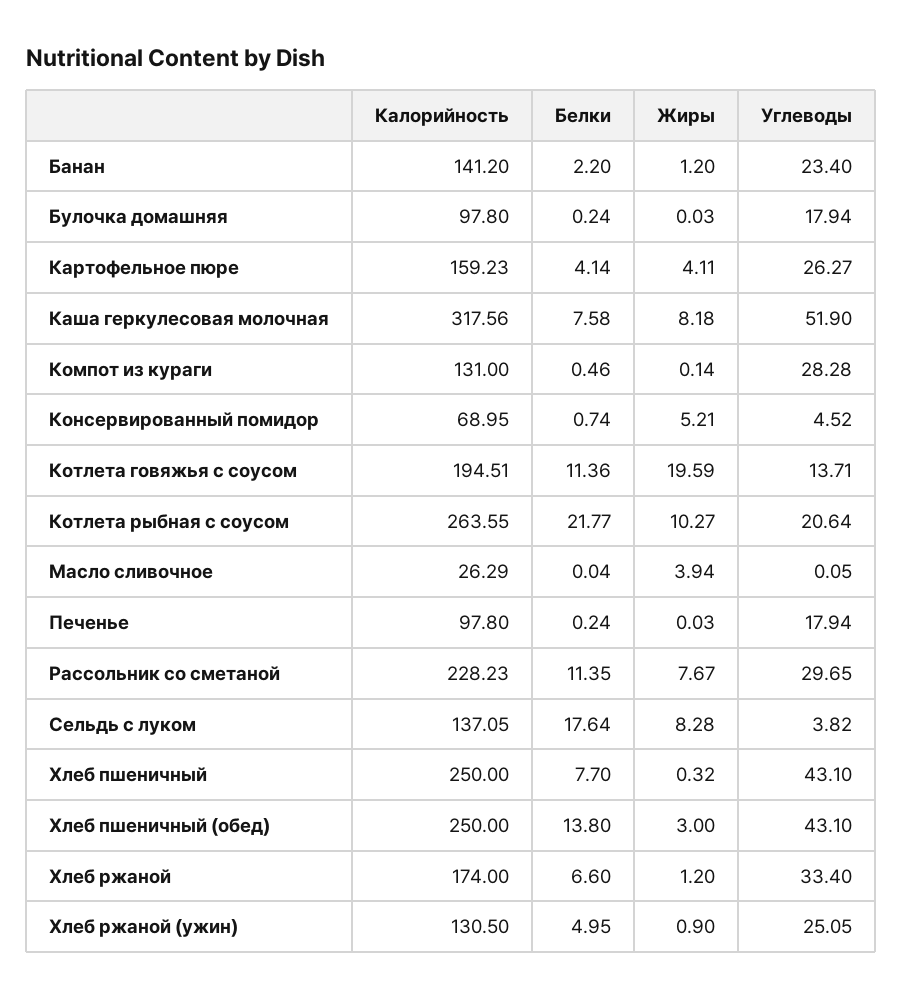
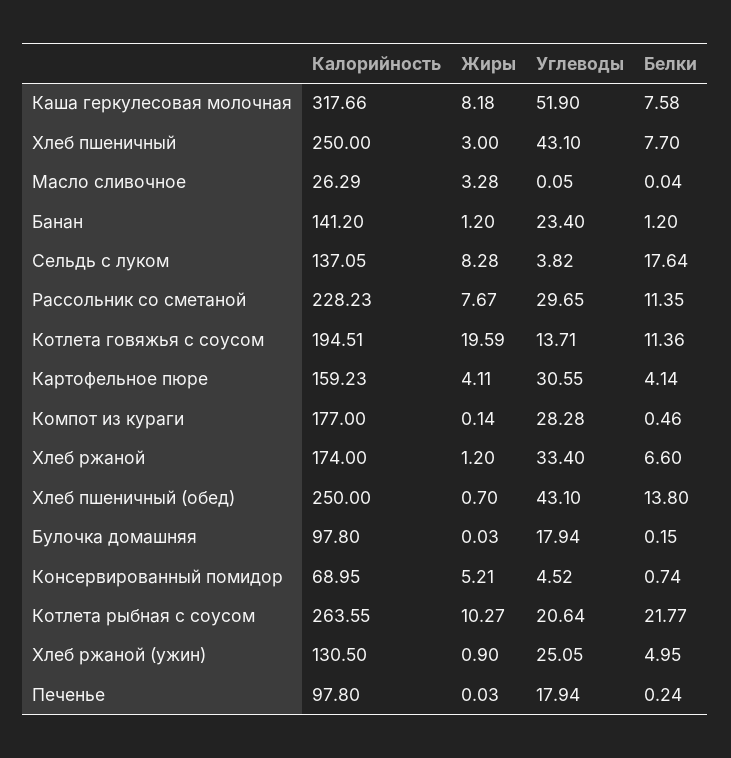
Белки, Банан: 2.2 -> 1.2
Белки, Булочка домашняя: 0.24 -> 0.15
Углеводы, Картофельное пюре: 26.27 -> 30.55
Калорийность, Каша геркулесовая молочная: 317.56 -> 317.66
Калорийность, Компот из кураги: 131 -> 177
Жиры, Масло сливочное: 3.94 -> 3.28
Жиры, Хлеб пшеничный: 0.32 -> 3
Жиры, Хлеб пшеничный (обед): 3 -> 0.7

